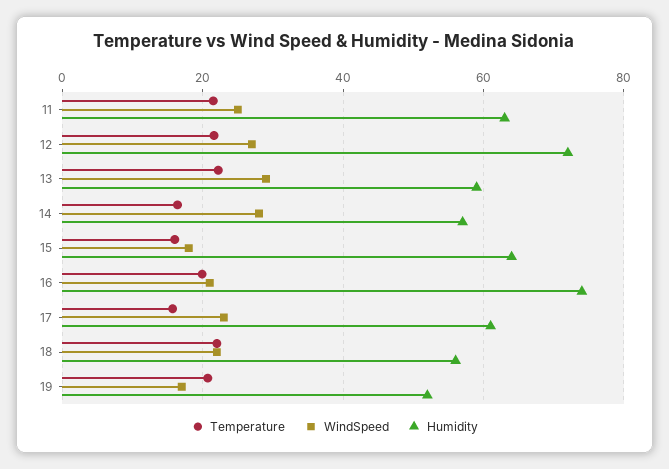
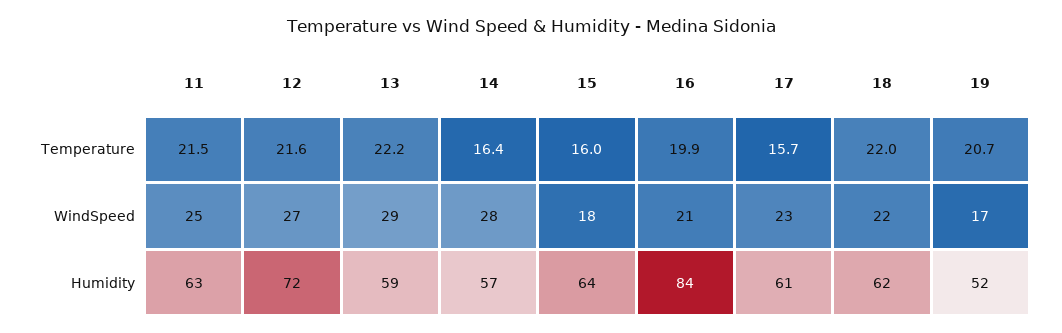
Humidity, 16: 74 -> 84
Humidity, 18: 56 -> 62

